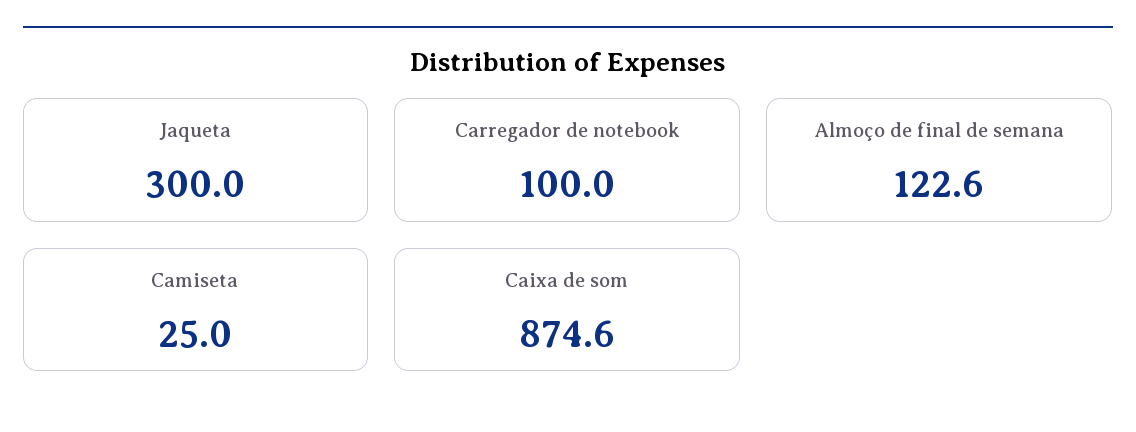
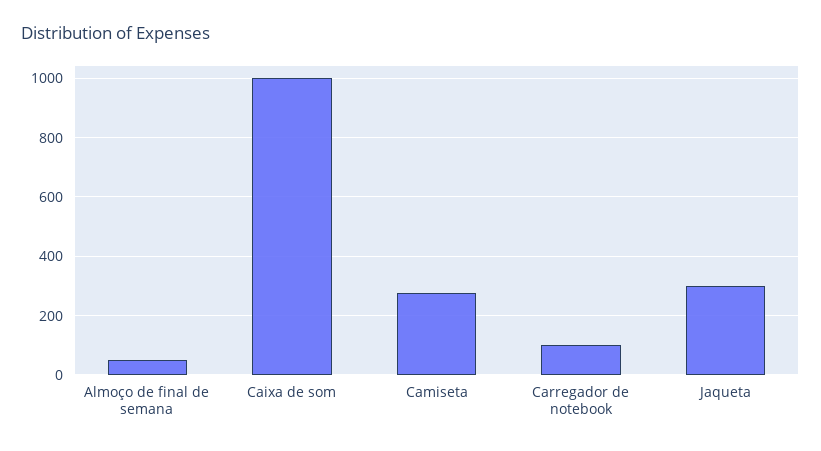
Almoço de final de semana: 122.6 -> 50
Camiseta: 25 -> 275
Caixa de som: 874.6 -> 1000

